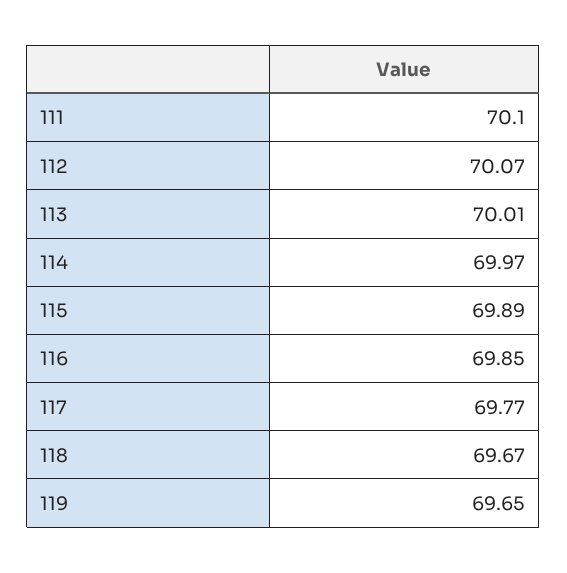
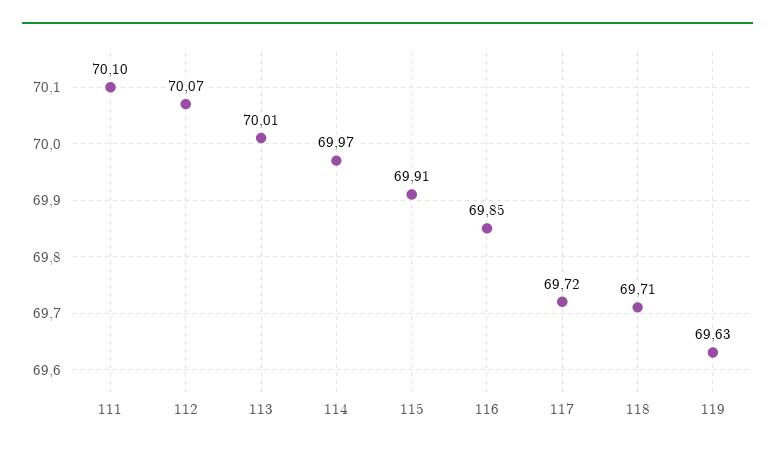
115: 69.89 -> 69.91
117: 69.77 -> 69.72
118: 69.67 -> 69.71
119: 69.65 -> 69.63

